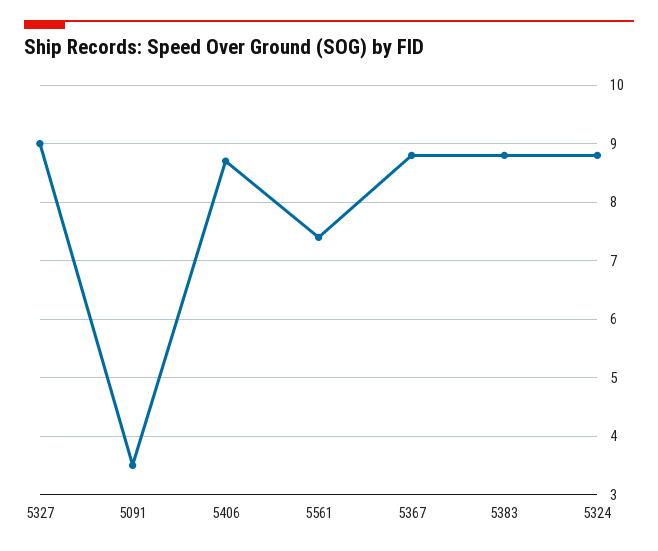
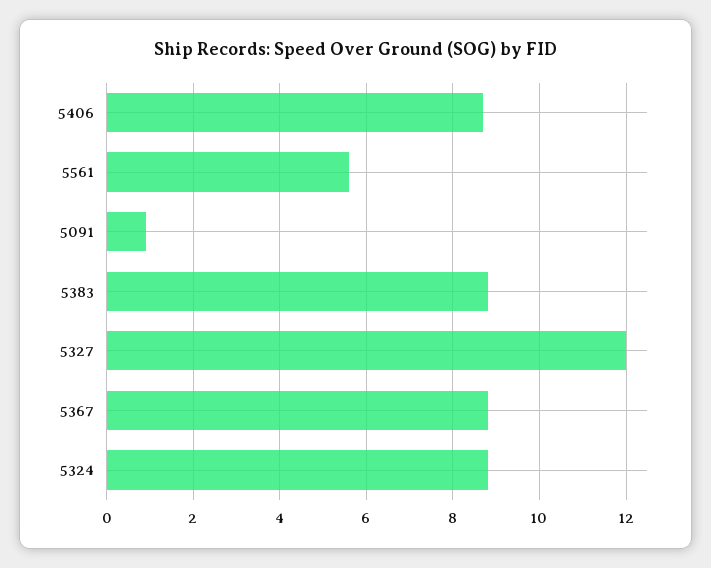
5327: 9 -> 12
5091: 3.5 -> 1
5561: 7.5 -> 5.5

